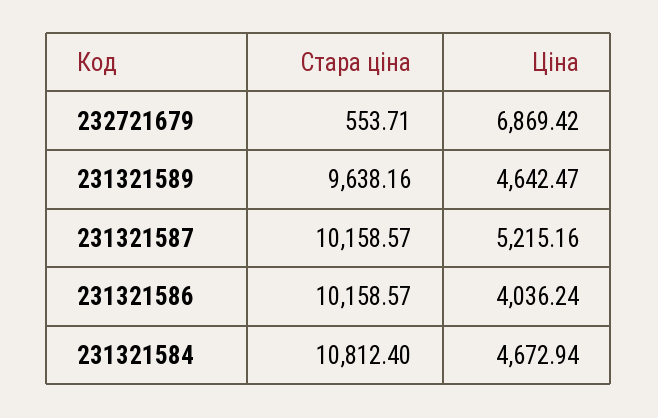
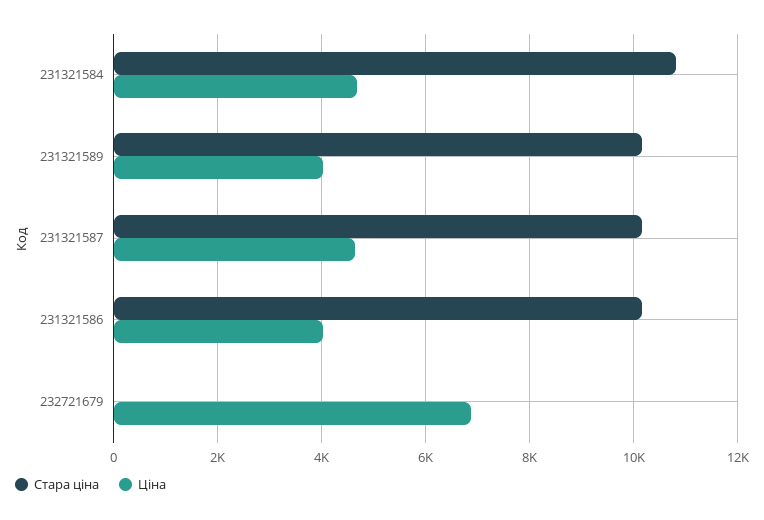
Стара ціна, 232721679: 553.71 -> 0
Стара ціна, 231321589: 9638.16 -> 10200
Ціна, 231321589: 4642.47 -> 4000
Ціна, 231321587: 5215.16 -> 4600

